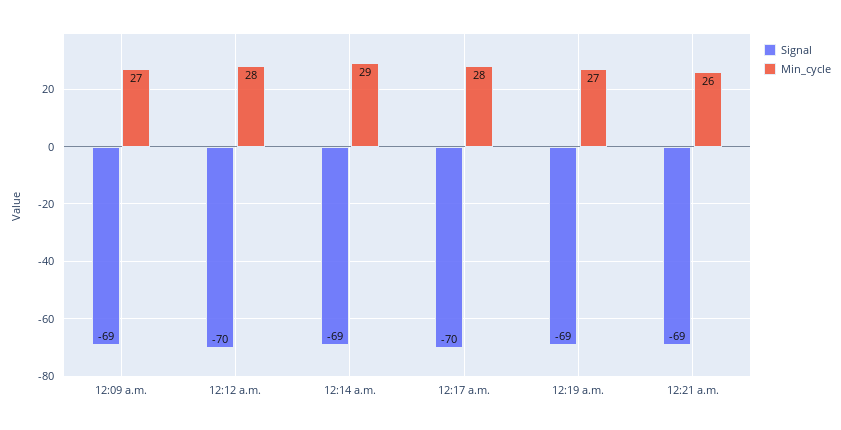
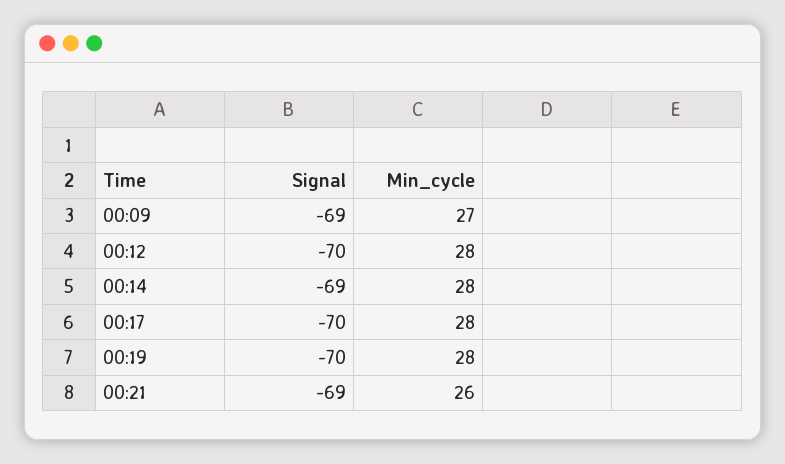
Min_cycle, 12:14 a.m.: 29 -> 28
Signal, 12:19 a.m.: -69 -> -70
Min_cycle, 12:19 a.m.: 27 -> 28

